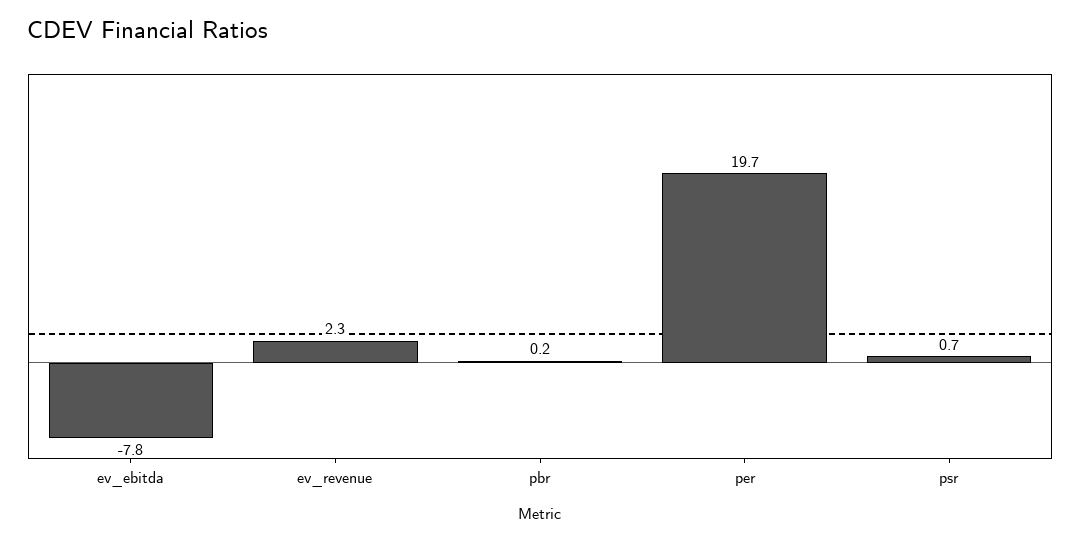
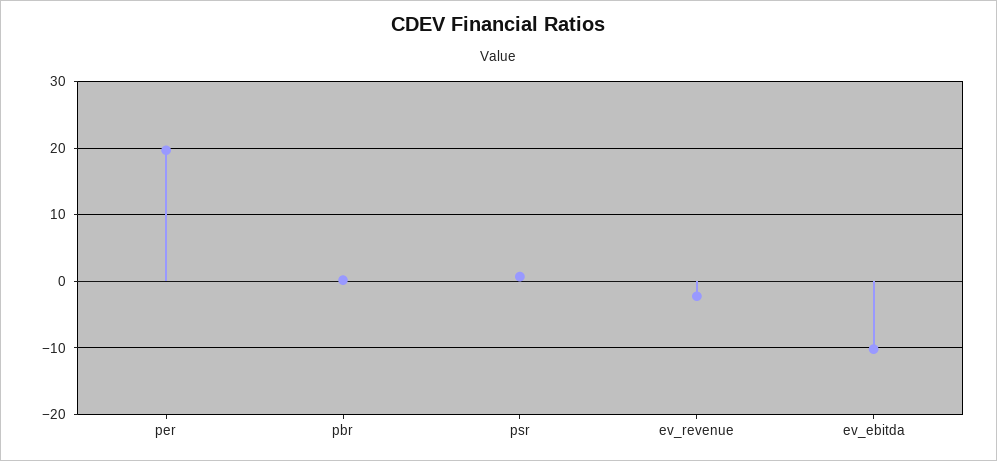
ev_ebitda: -7.8 -> -10
ev_revenue: 2.3 -> -2

